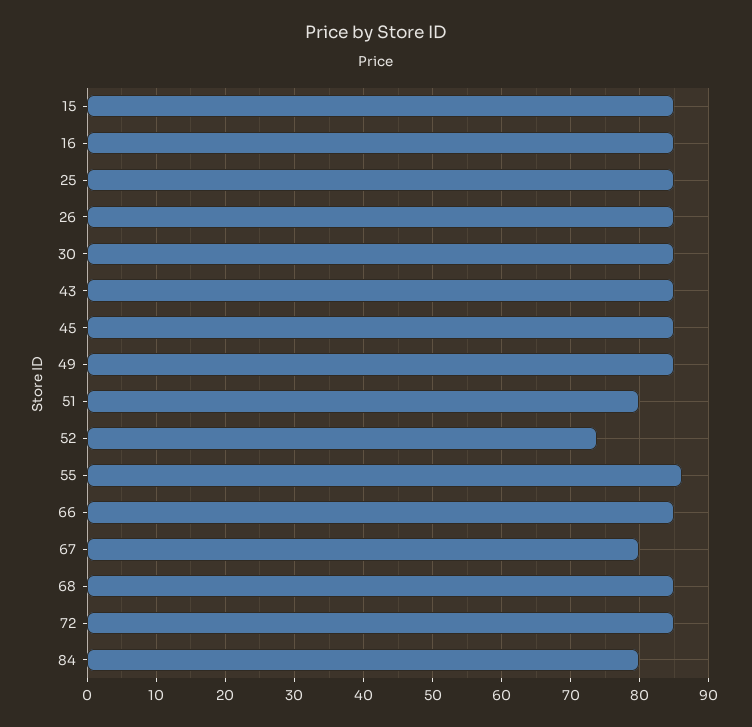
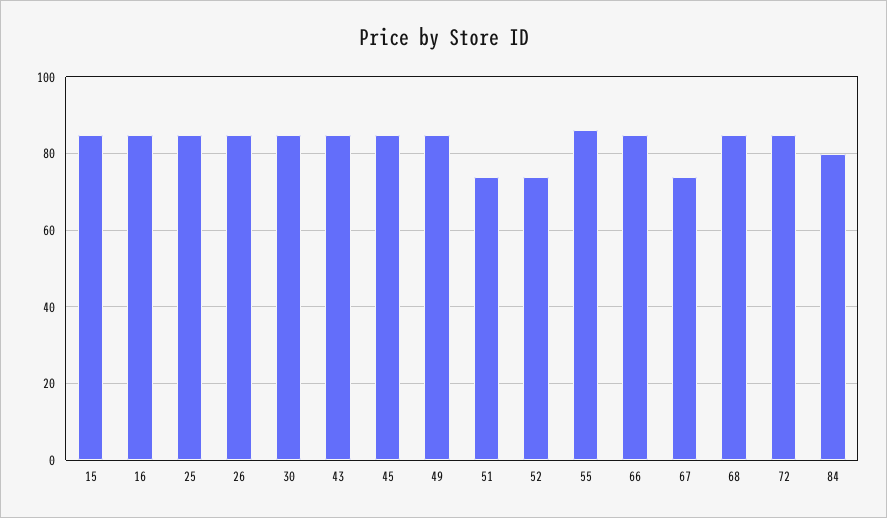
51: 80 -> 74
67: 80 -> 74

